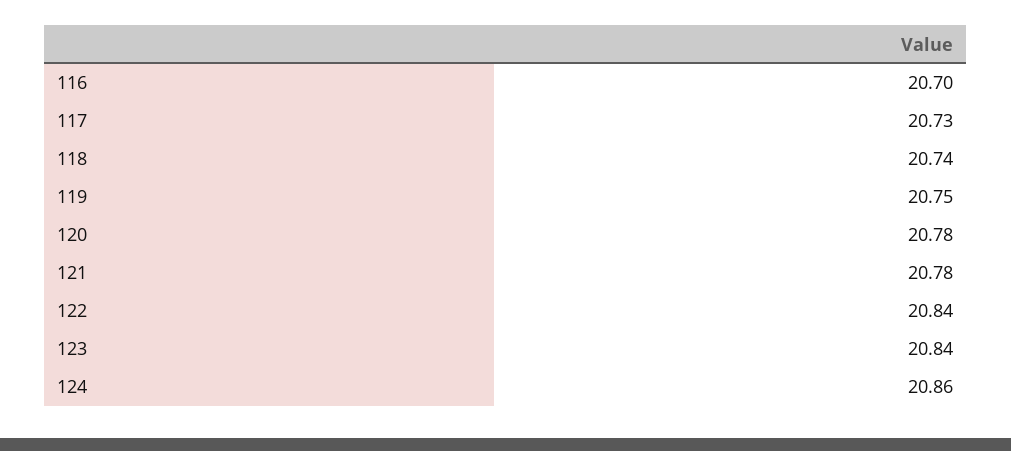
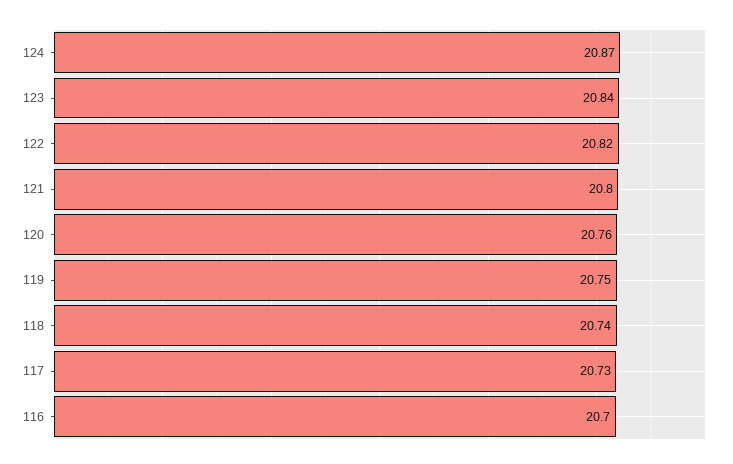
120: 20.78 -> 20.76
121: 20.78 -> 20.8
122: 20.84 -> 20.82
124: 20.86 -> 20.87

